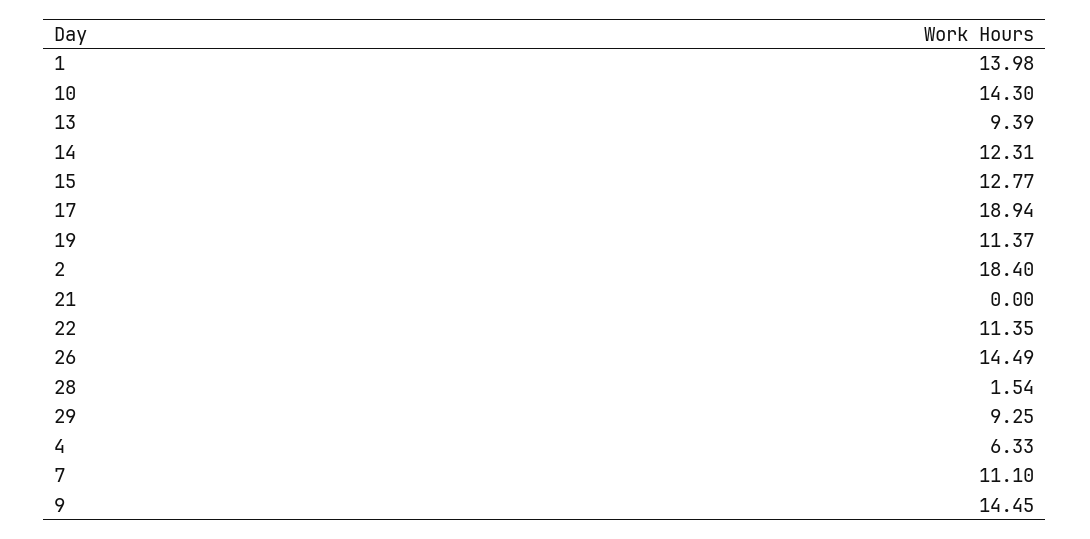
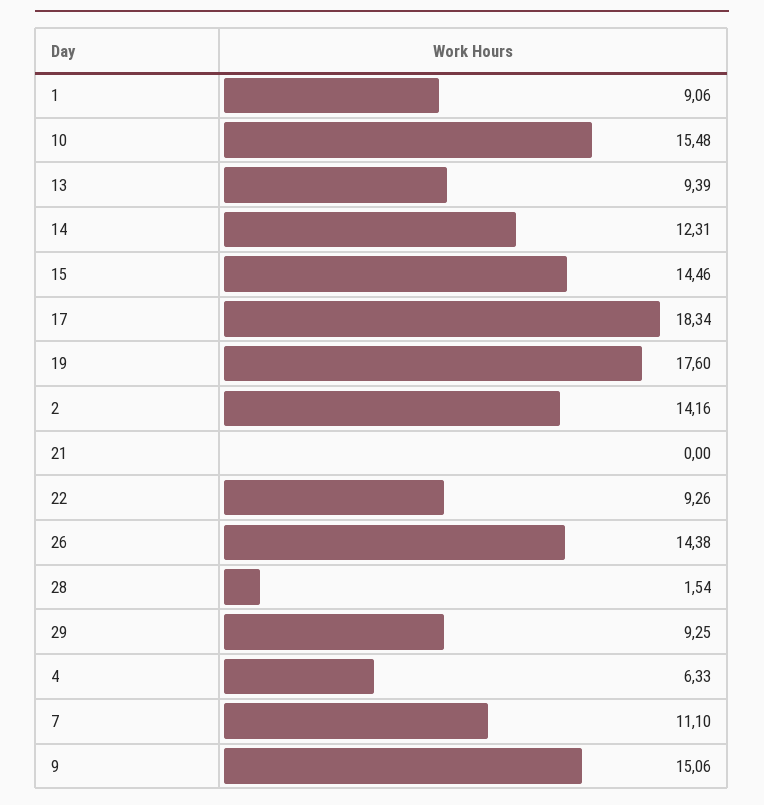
1: 13.98 -> 9.06
10: 14.3 -> 15.48
15: 12.77 -> 14.46
17: 18.94 -> 18.34
19: 11.37 -> 17.6
2: 18.4 -> 14.16
22: 11.35 -> 9.26
26: 14.49 -> 14.38
9: 14.45 -> 15.06

